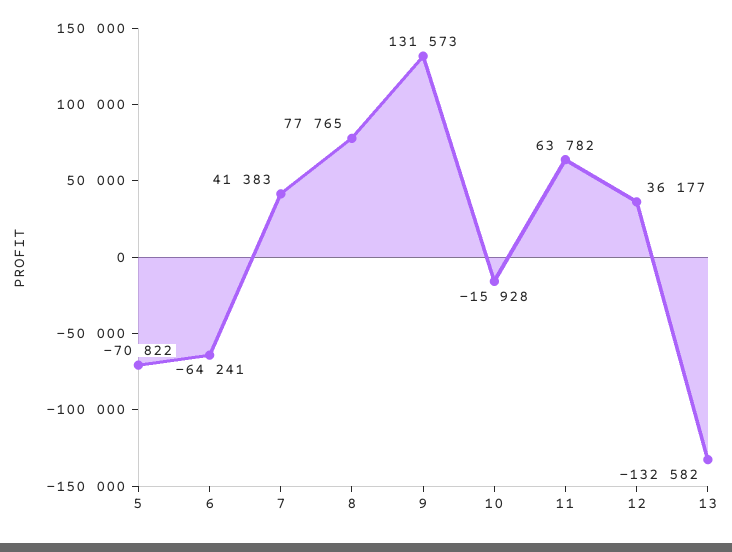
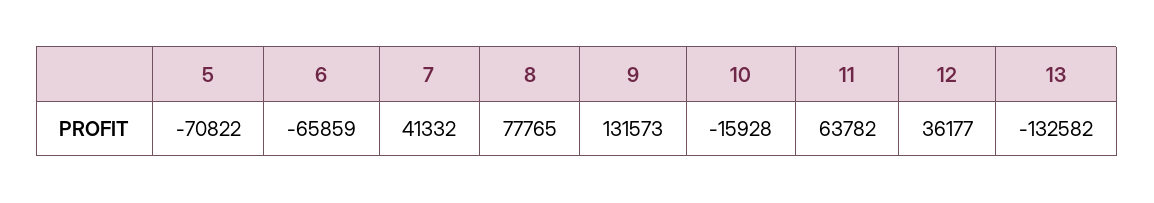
6: -64241 -> -65859
7: 41383 -> 41332

